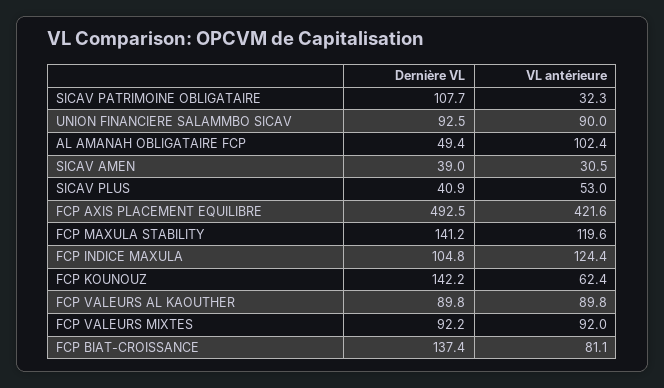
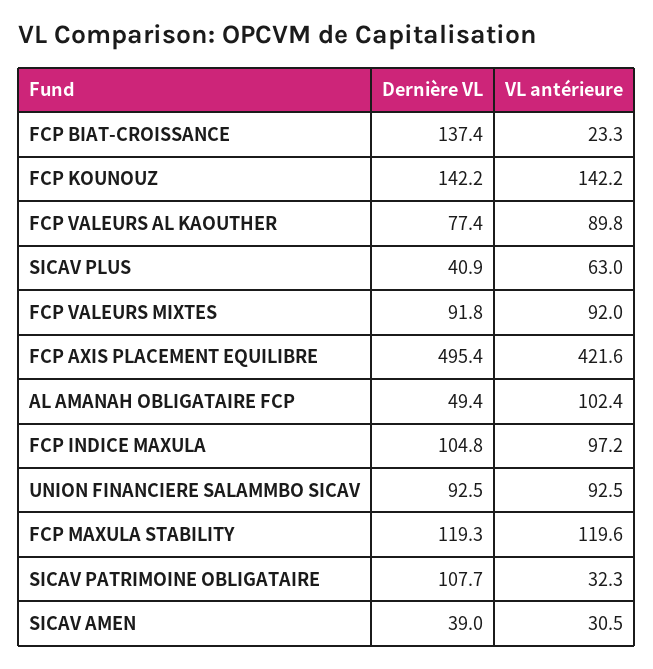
VL antérieure, UNION FINANCIERE SALAMMBO SICAV: 90 -> 92.5
VL antérieure, SICAV PLUS: 53 -> 63
Dernière VL, FCP AXIS PLACEMENT EQUILIBRE: 492.5 -> 495.4
Dernière VL, FCP MAXULA STABILITY: 141.2 -> 119.3
VL antérieure, FCP INDICE MAXULA: 124.4 -> 97.2
VL antérieure, FCP KOUNOUZ: 62.4 -> 142.2
Dernière VL, FCP VALEURS AL KAOUTHER: 89.8 -> 77.4
Dernière VL, FCP VALEURS MIXTES: 92.2 -> 91.8
VL antérieure, FCP BIAT-CROISSANCE: 81.1 -> 23.3

